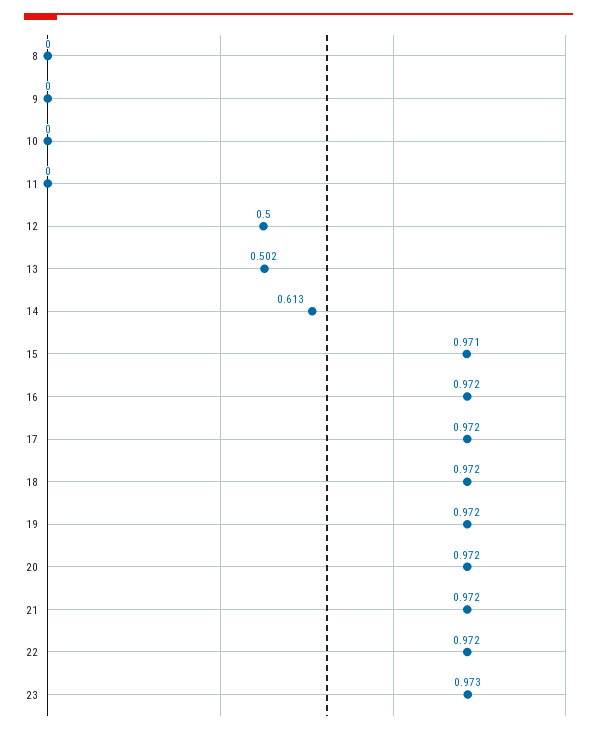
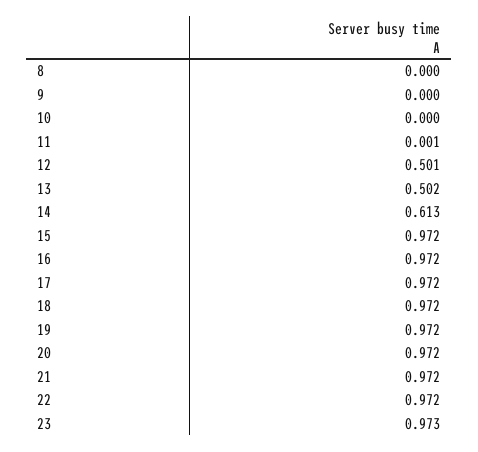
11: 0 -> 0.001
12: 0.5 -> 0.501
15: 0.971 -> 0.972

